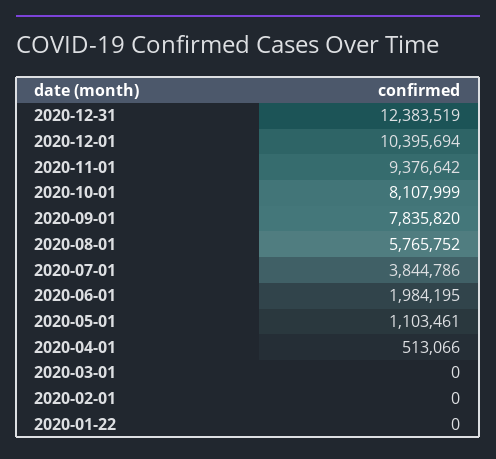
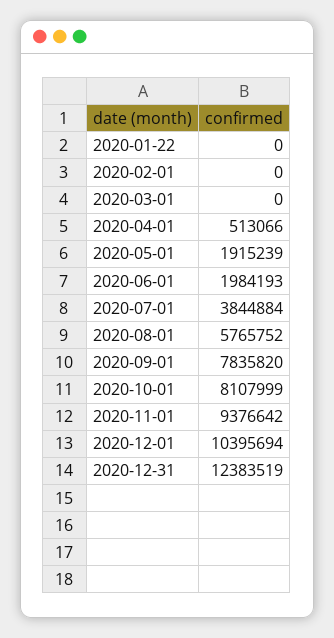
2020-07-01: 3844786 -> 3844884
2020-06-01: 1984195 -> 1984193
2020-05-01: 1103461 -> 1915239

